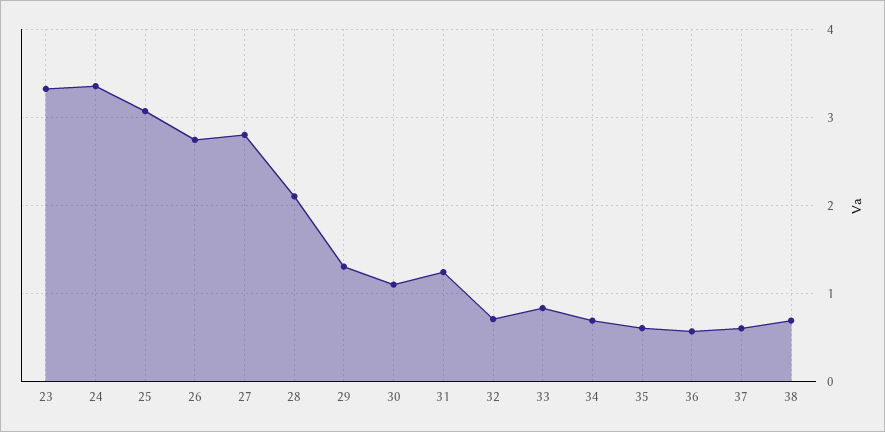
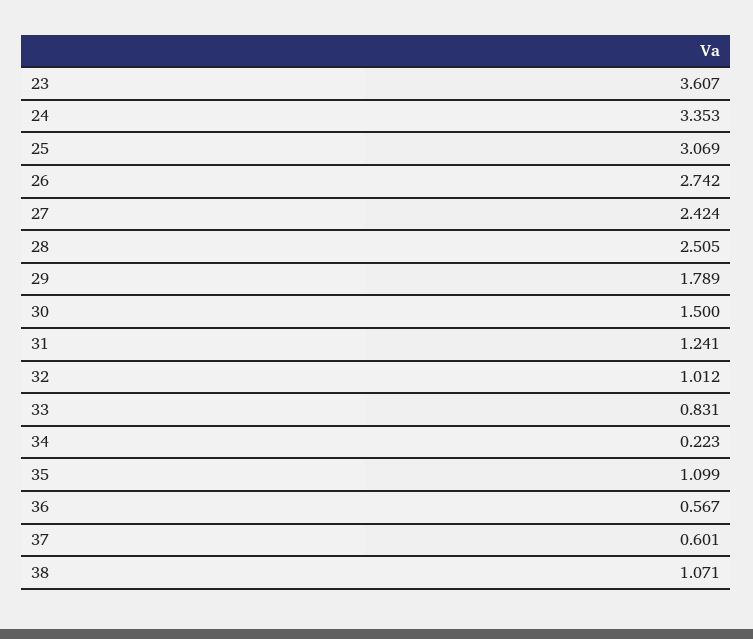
23: 3.3 -> 3.607
27: 2.8 -> 2.424
28: 2.1 -> 2.505
29: 1.3 -> 1.789
30: 1.1 -> 1.5
32: 0.7 -> 1.012
34: 0.7 -> 0.223
35: 0.6 -> 1.099
38: 0.7 -> 1.071

